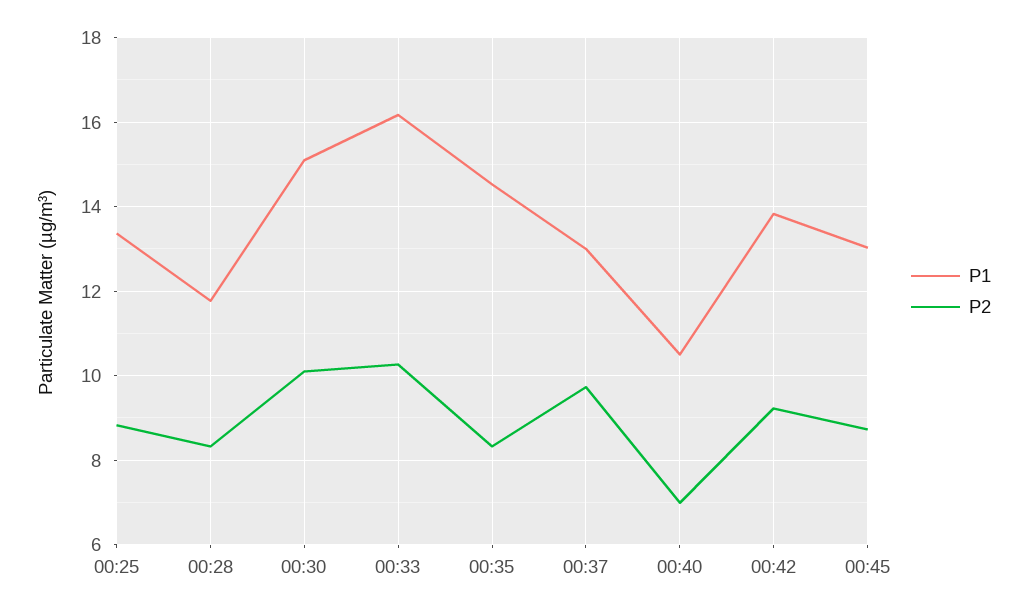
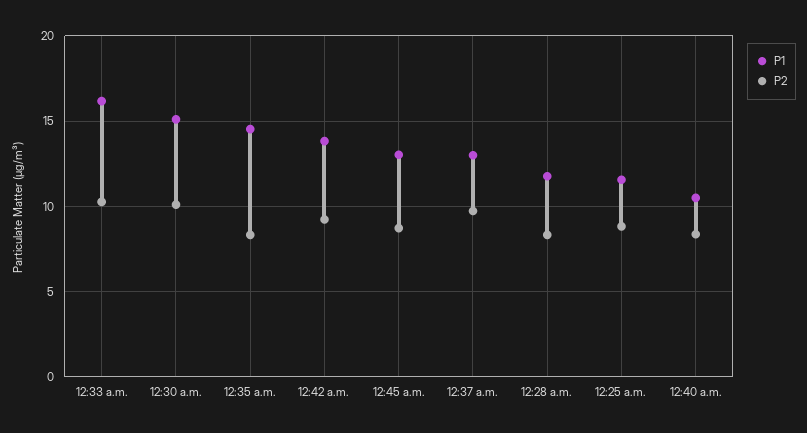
P1, 00:25: 13.4 -> 11.5
P2, 00:40: 7 -> 8.5

